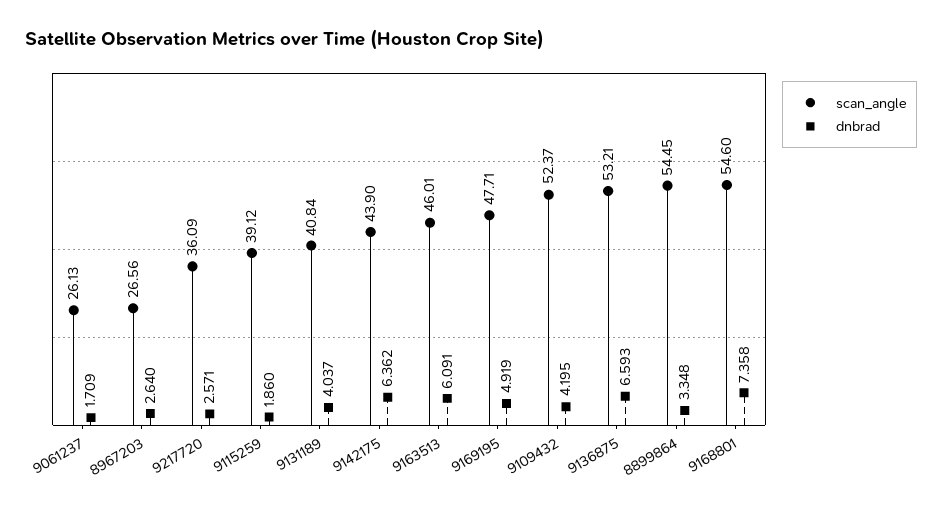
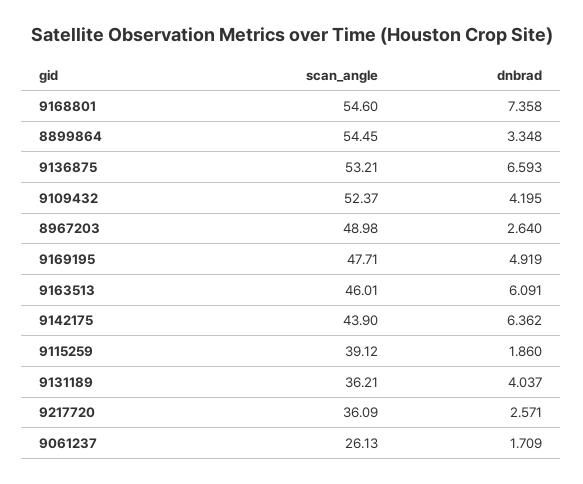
scan_angle, 8967203: 26.56 -> 48.98
scan_angle, 9131189: 40.84 -> 36.21

